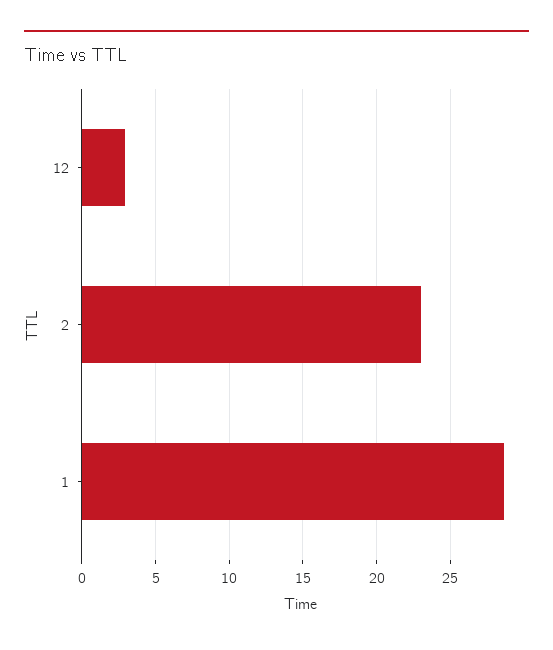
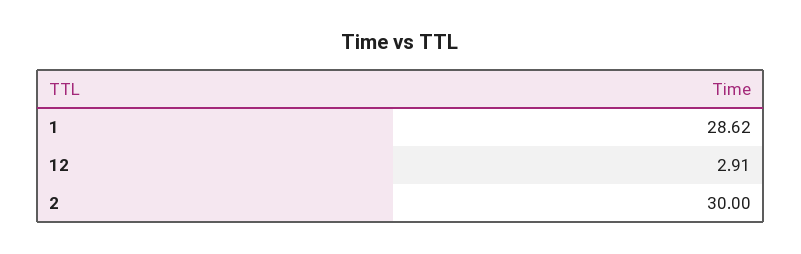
2: 23 -> 30

